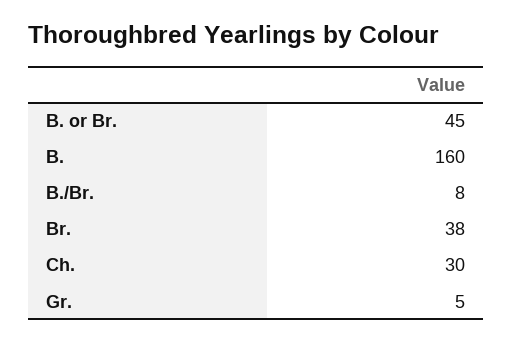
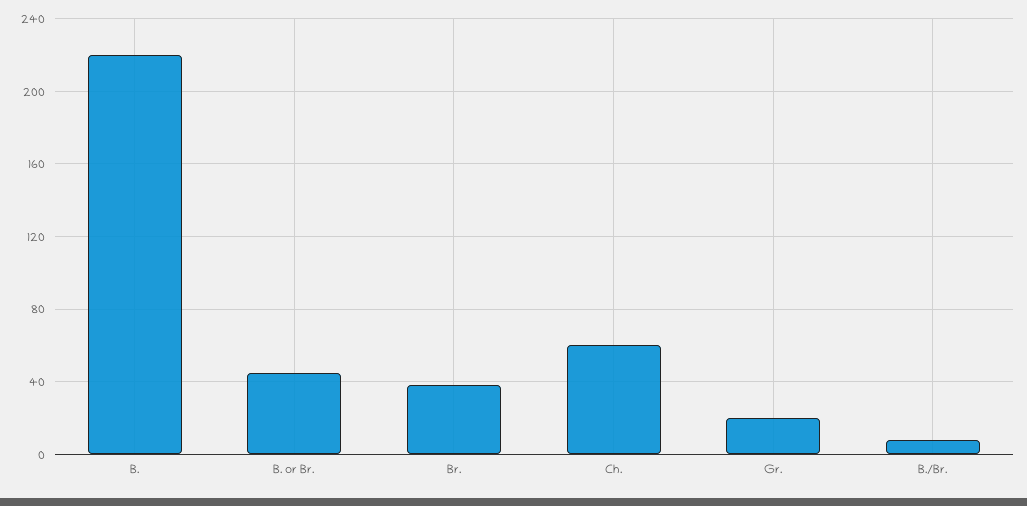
B.: 160 -> 220
Ch.: 30 -> 60
Gr.: 5 -> 20

